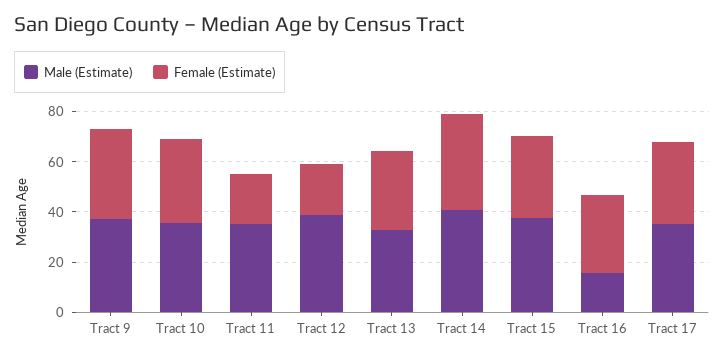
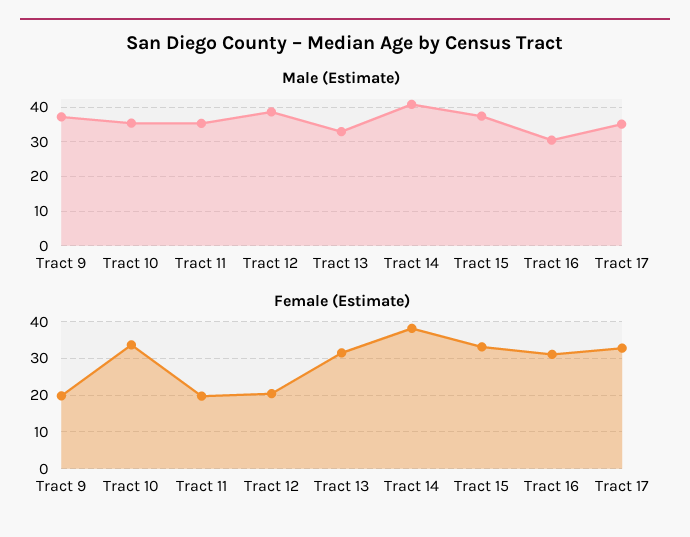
Female (Estimate), Tract 9: 35 -> 20
Male (Estimate), Tract 16: 15 -> 30

